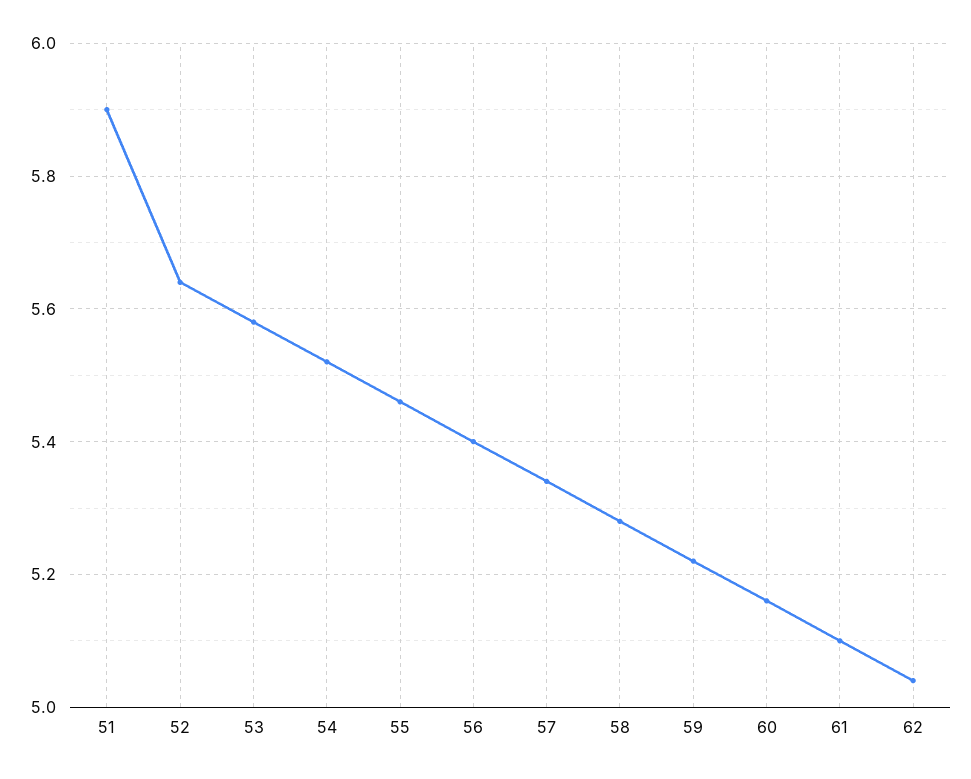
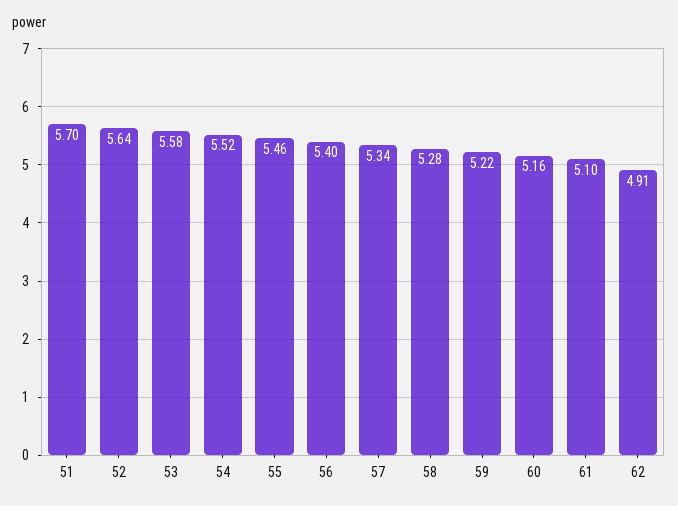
51: 5.9 -> 5.7
62: 5.05 -> 4.91

